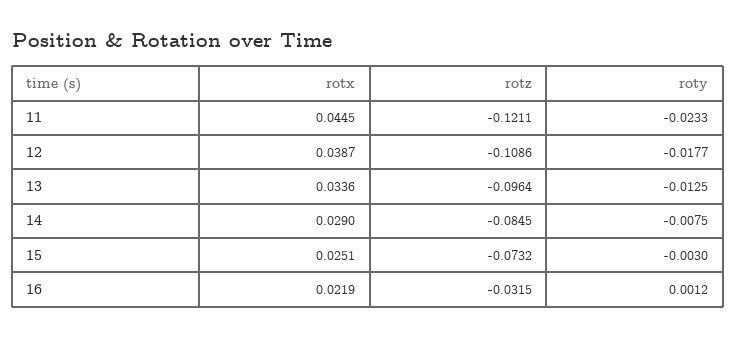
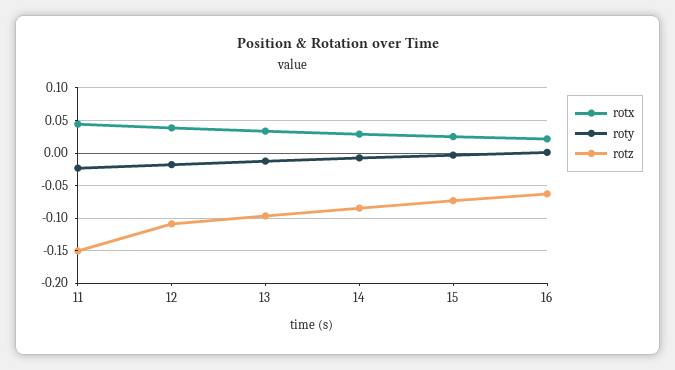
rotz, 11: -0.1211 -> -0.15
rotz, 16: -0.0315 -> -0.06

